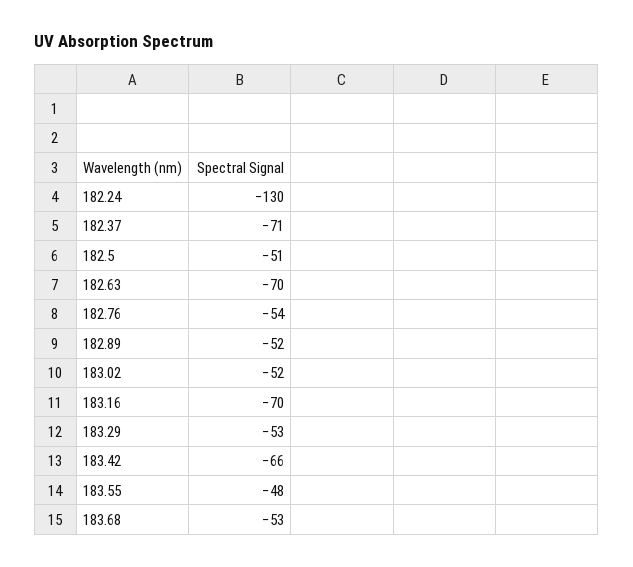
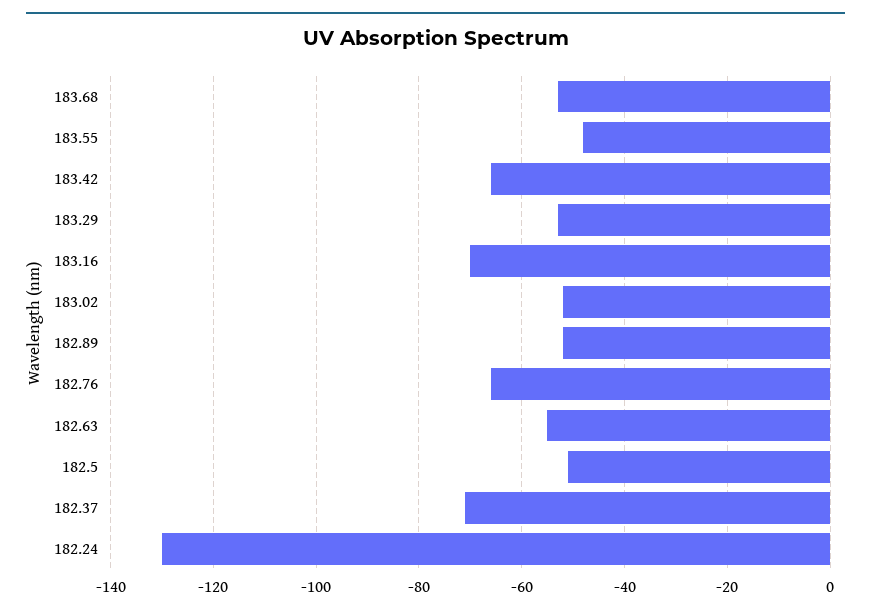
182.63: -70 -> -55
182.76: -54 -> -65

